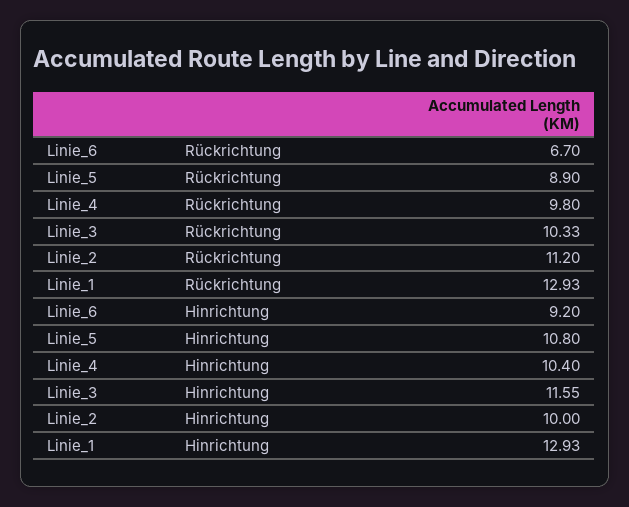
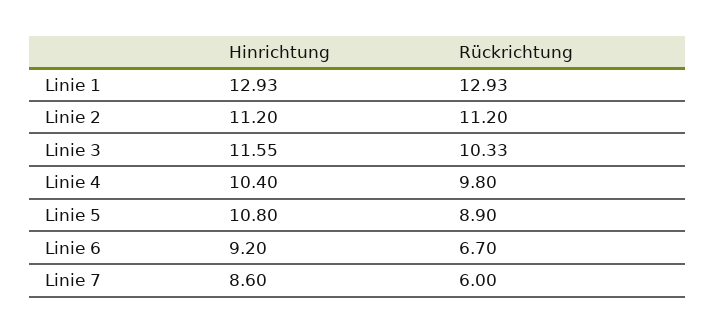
Linie_2, Hinrichtung: 10 -> 11.2
Linie 7, Hinrichtung: none -> 8.6
Linie 7, Rückrichtung: none -> 6

